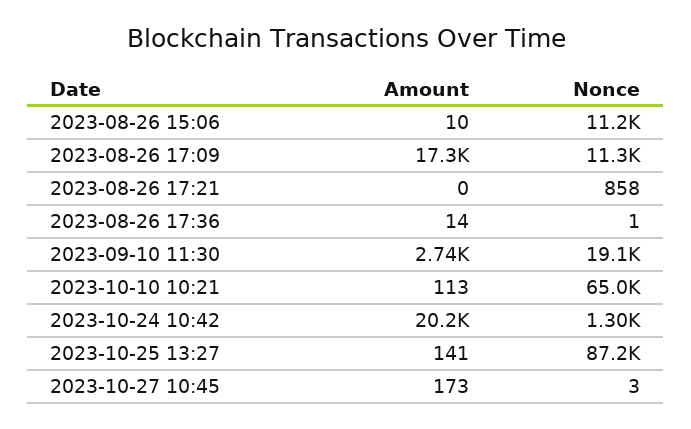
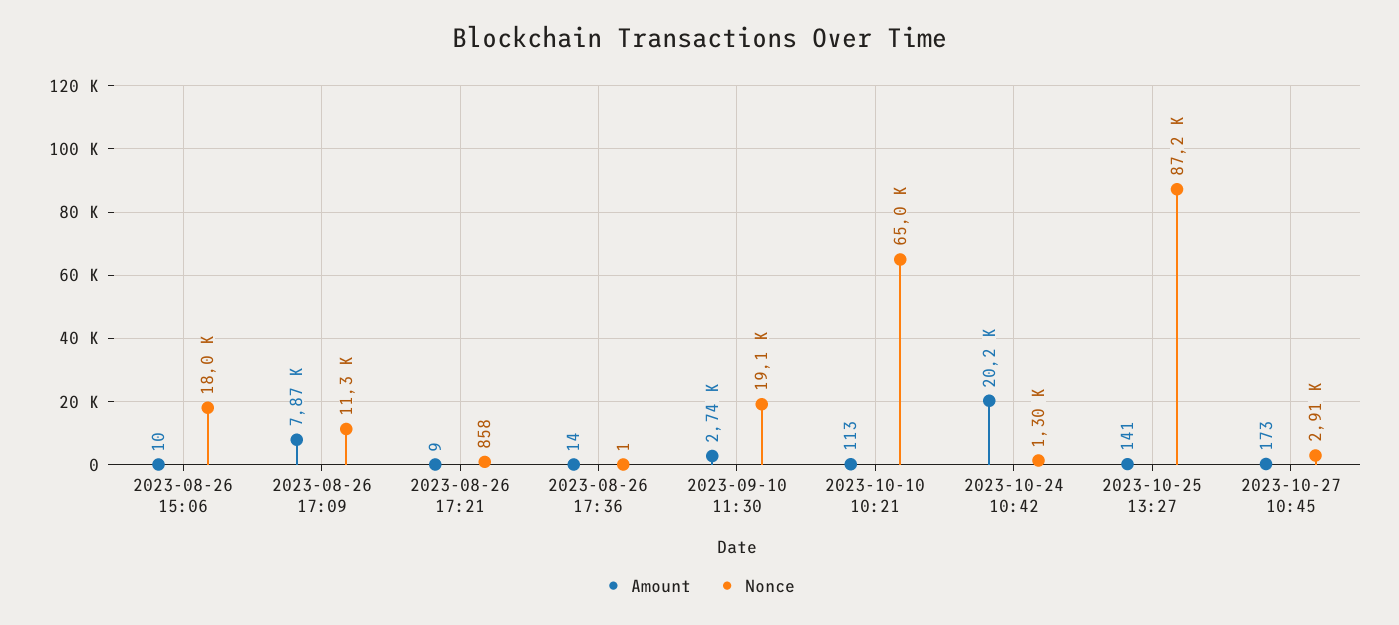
Nonce, 2023-08-26 15:06: 11200 -> 18000
Amount, 2023-08-26 17:09: 17300 -> 7870
Amount, 2023-08-26 17:21: 0 -> 9
Nonce, 2023-10-27 10:45: 3 -> 2910

